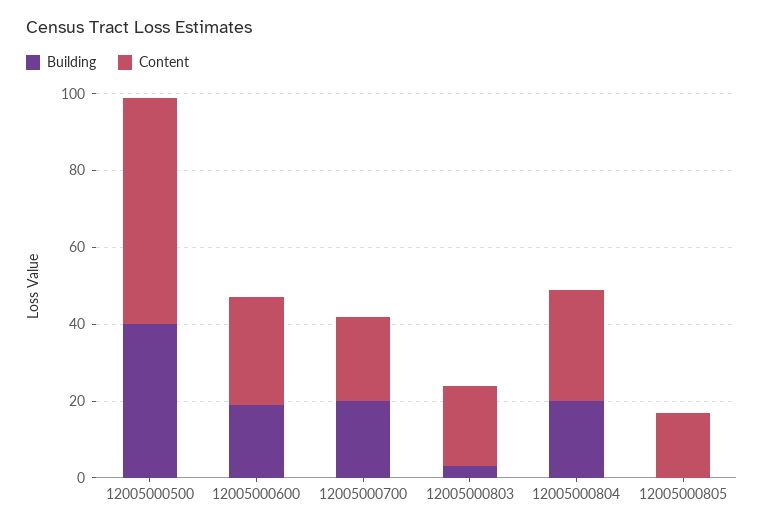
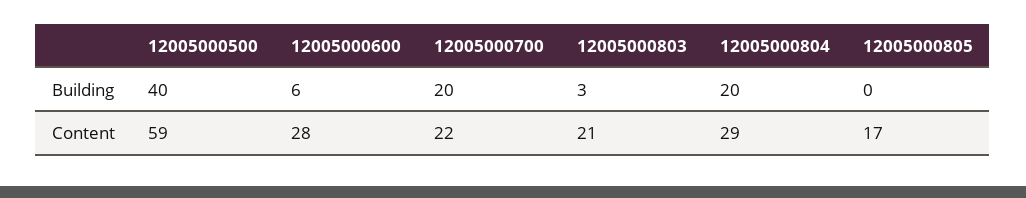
Building, 12005000600: 20 -> 6

